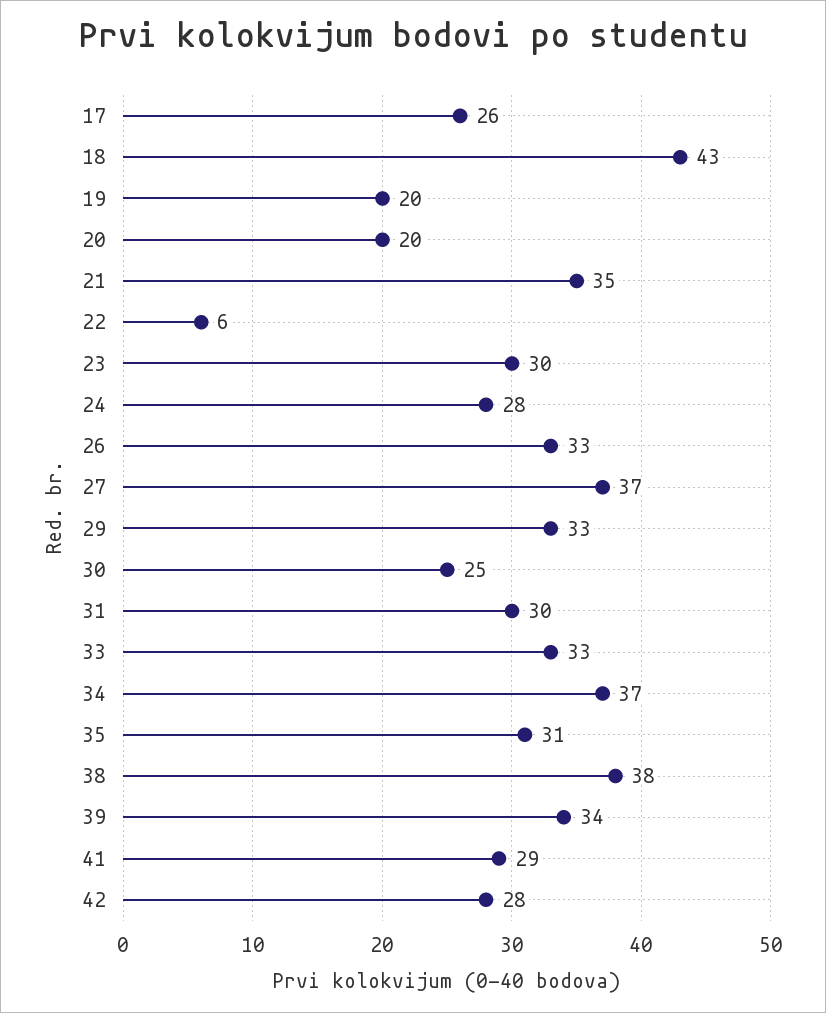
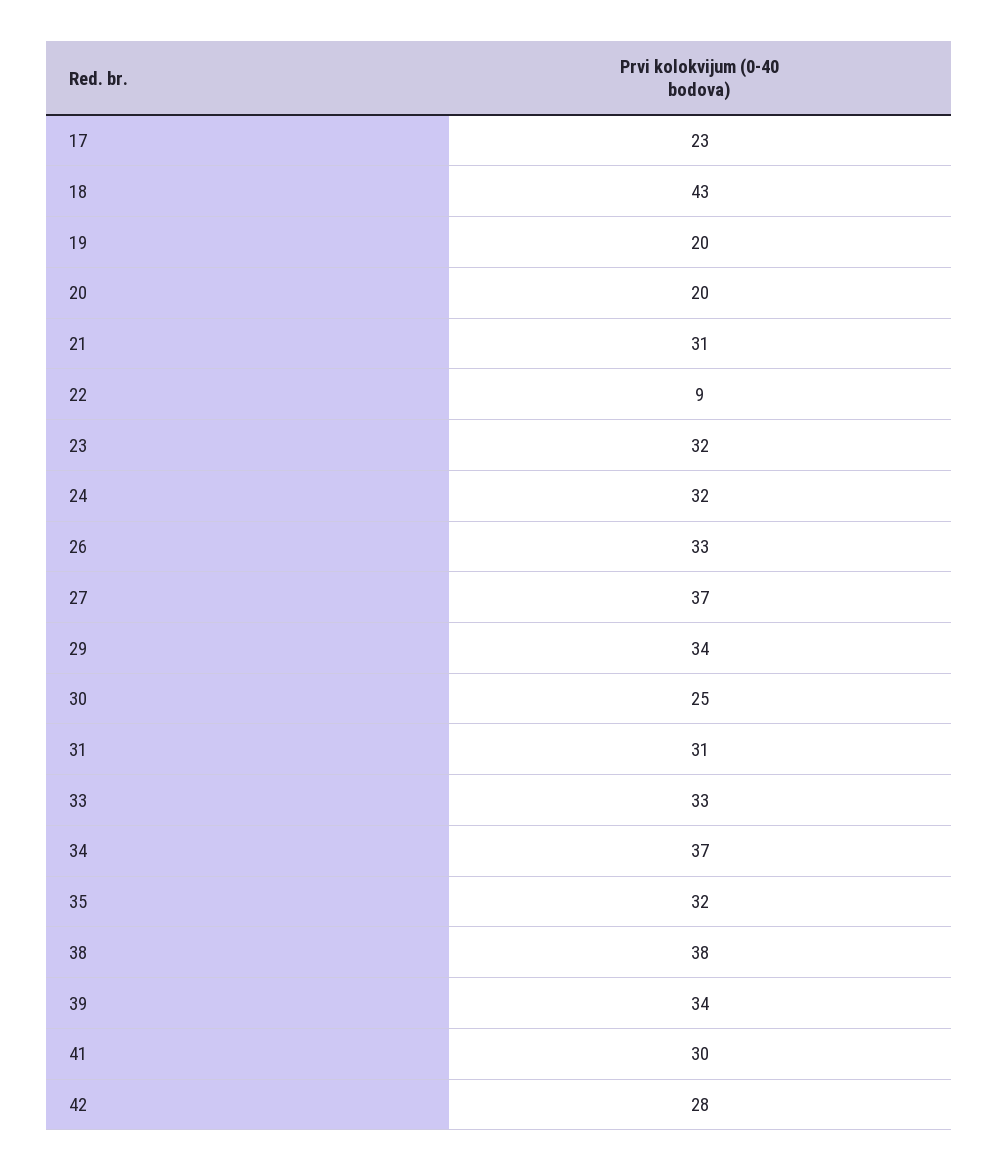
17: 26 -> 23
21: 35 -> 31
22: 6 -> 9
23: 30 -> 32
24: 28 -> 32
29: 33 -> 34
31: 30 -> 31
35: 31 -> 32
41: 29 -> 30

